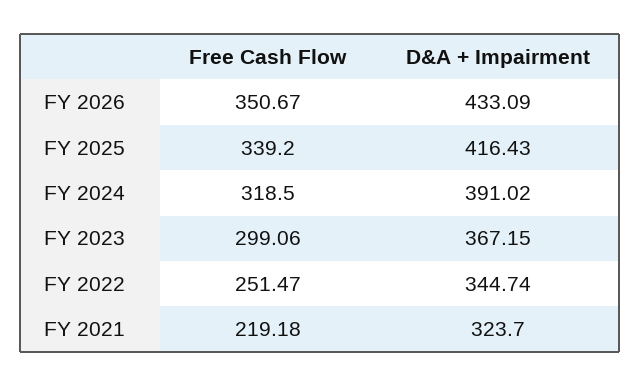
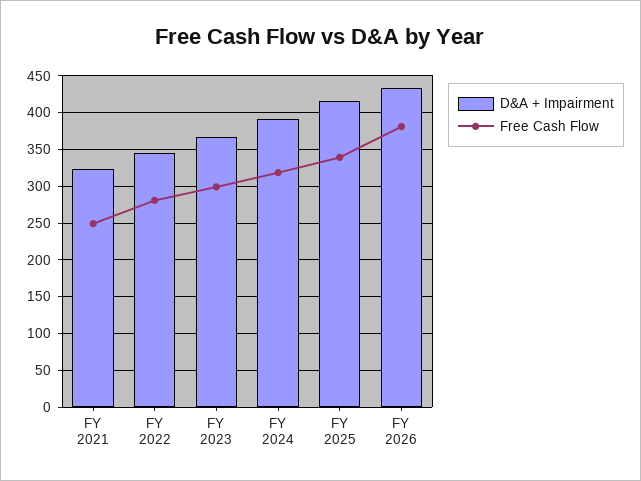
Free Cash Flow, FY 2026: 350.67 -> 380
Free Cash Flow, FY 2022: 251.47 -> 280
Free Cash Flow, FY 2021: 219.18 -> 250

